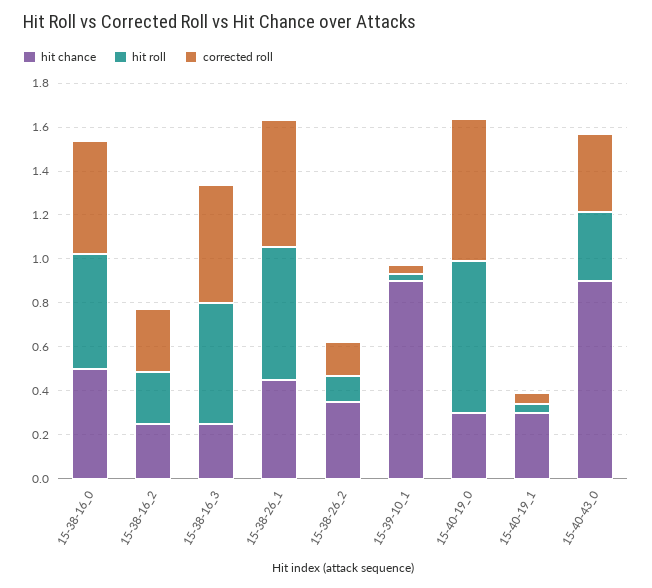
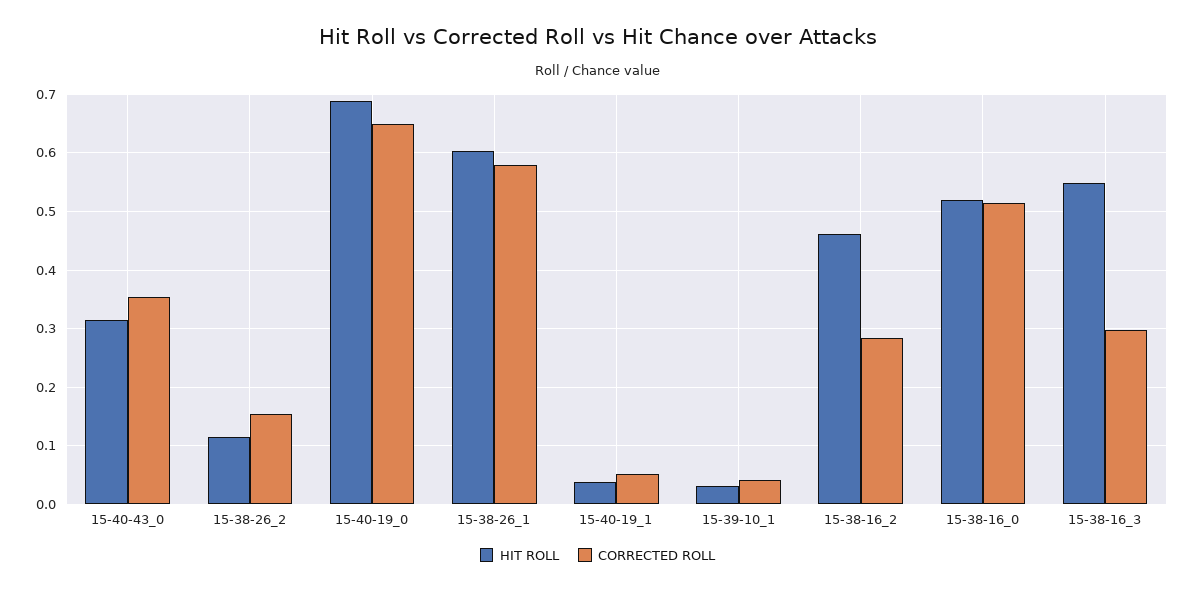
hit chance, 15-38-16_0: 0.5 -> none
hit chance, 15-38-16_2: 0.25 -> none
hit roll, 15-38-16_2: 0.25 -> 0.46
hit chance, 15-38-16_3: 0.25 -> none
corrected roll, 15-38-16_3: 0.55 -> 0.3
hit chance, 15-38-26_1: 0.45 -> none
hit chance, 15-38-26_2: 0.35 -> none
hit chance, 15-39-10_1: 0.9 -> none
hit chance, 15-40-19_0: 0.3 -> none
hit chance, 15-40-19_1: 0.3 -> none
hit chance, 15-40-43_0: 0.9 -> none

